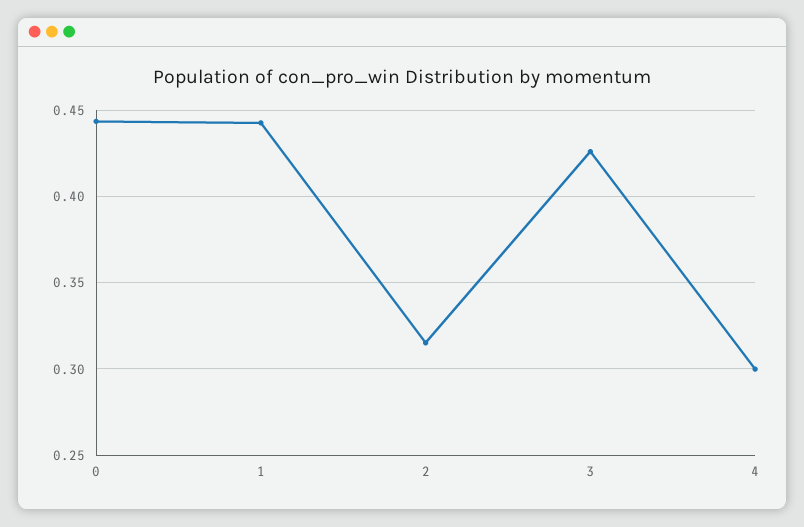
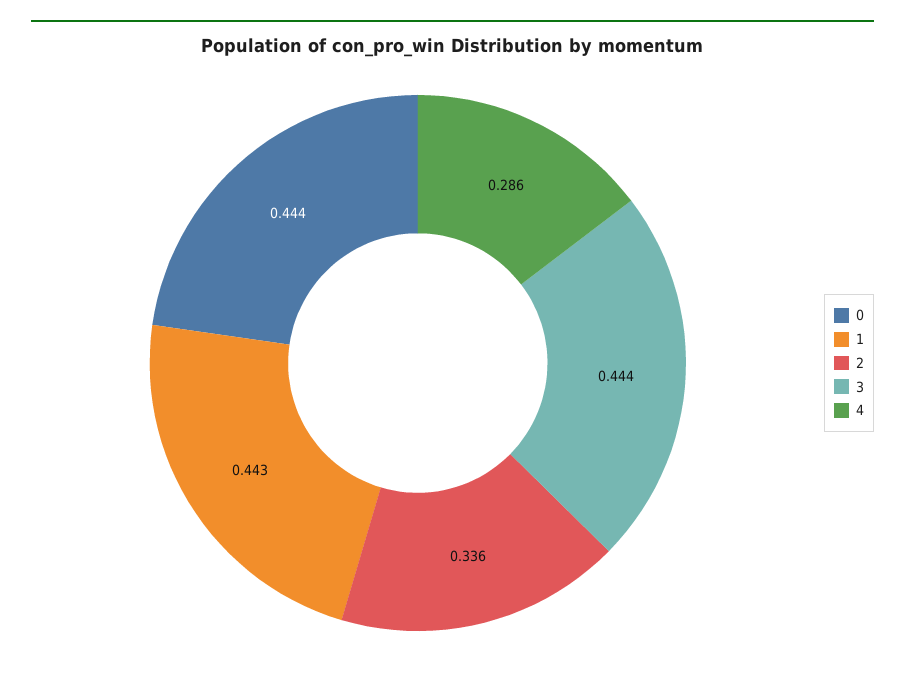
2: 0.315 -> 0.336
3: 0.425 -> 0.444
4: 0.3 -> 0.286

